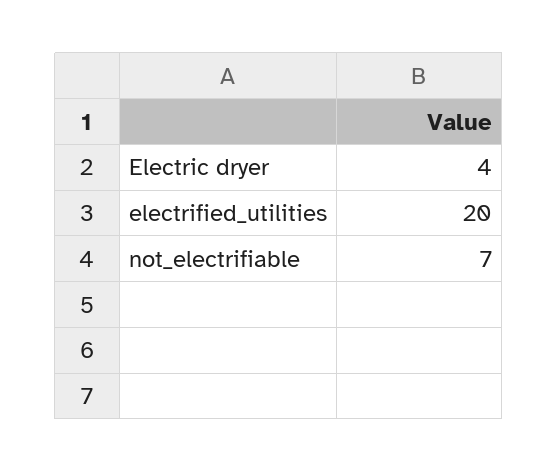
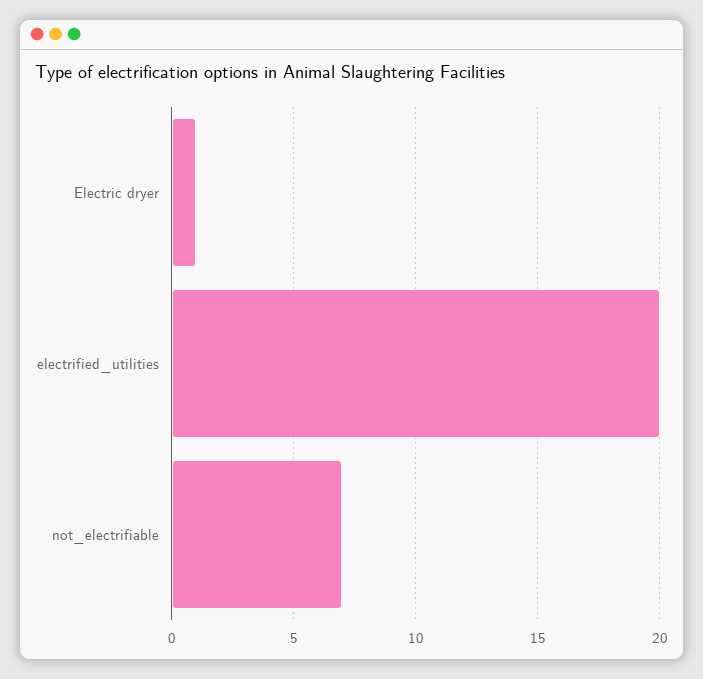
Electric dryer: 4 -> 1

